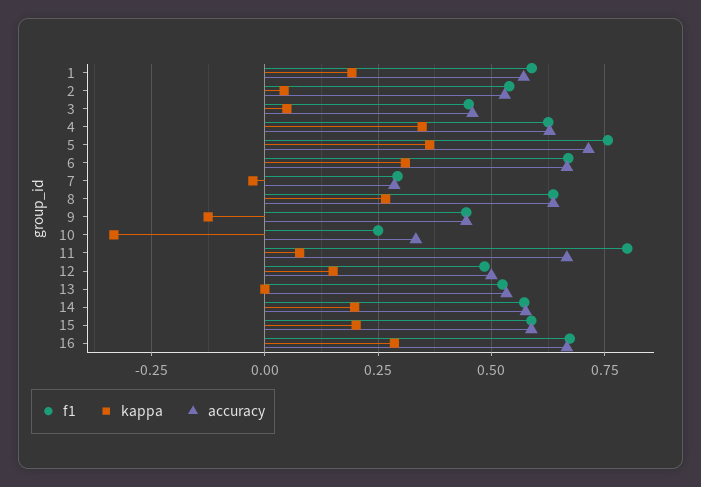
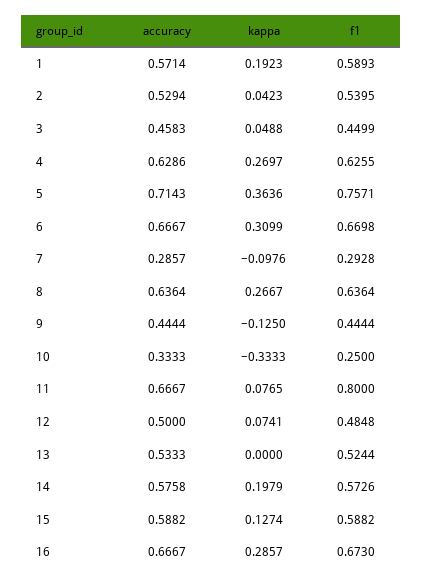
kappa, 4: 0.35 -> 0.2697
kappa, 7: -0.025 -> -0.0976
kappa, 12: 0.15 -> 0.0741
kappa, 15: 0.2 -> 0.1274

